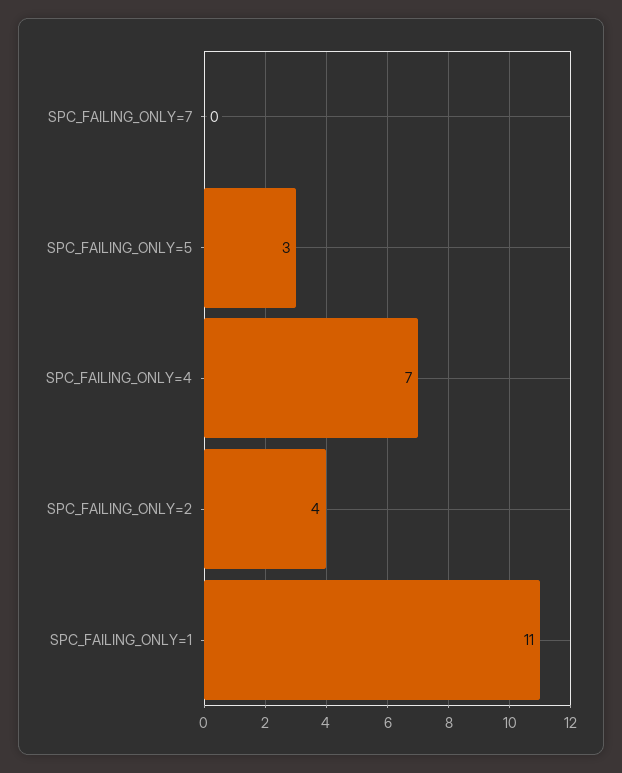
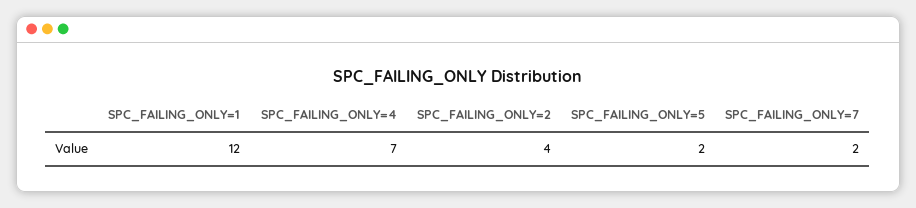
SPC_FAILING_ONLY=7: 0 -> 2
SPC_FAILING_ONLY=5: 3 -> 2
SPC_FAILING_ONLY=1: 11 -> 12

